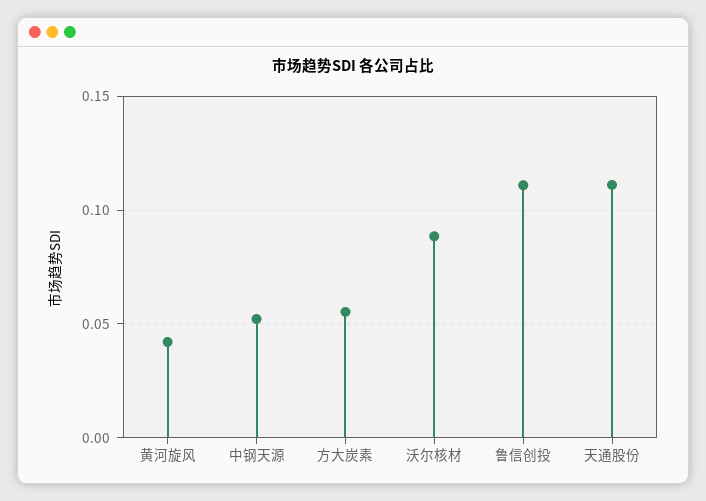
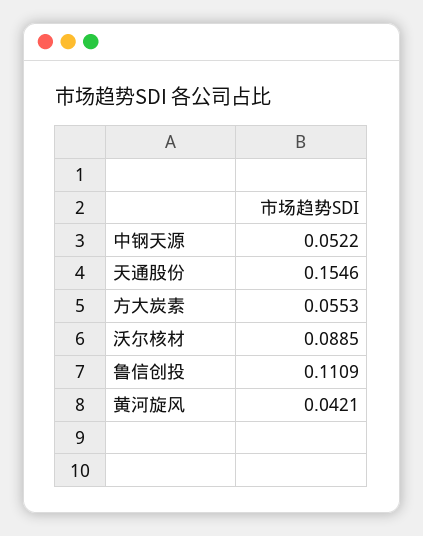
天通股份: 0.11 -> 0.1546

